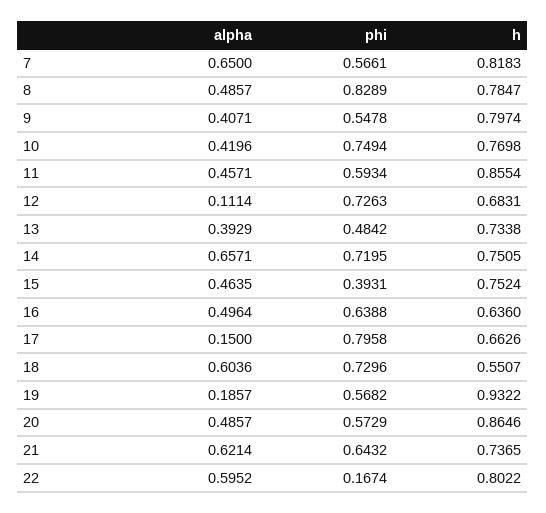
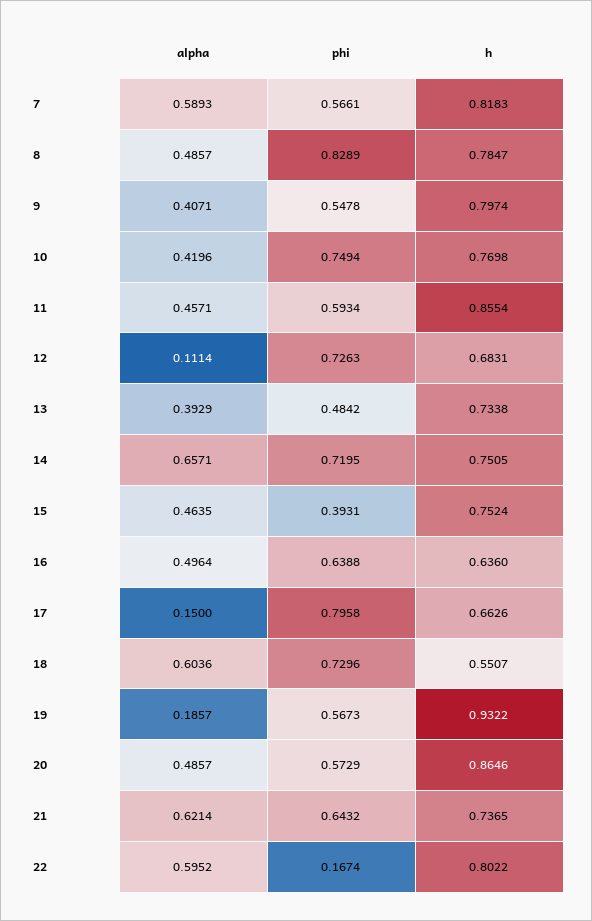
alpha, 7: 0.65 -> 0.5893
phi, 19: 0.5682 -> 0.5673

